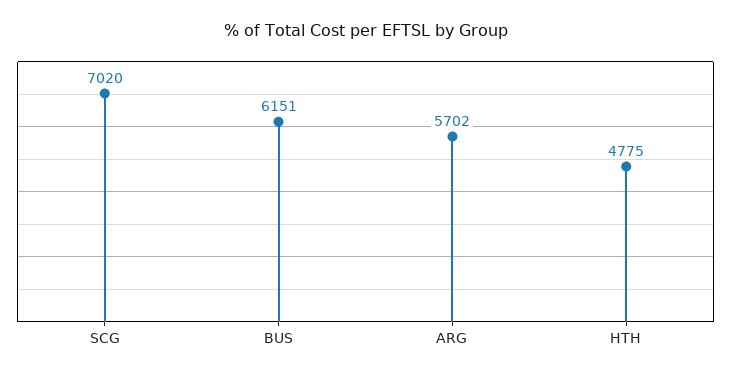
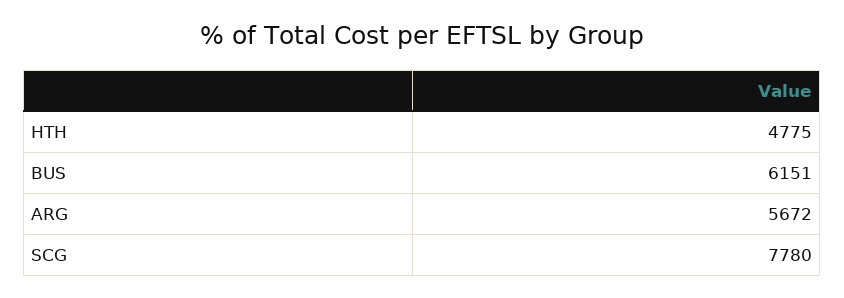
SCG: 7020 -> 7780
ARG: 5702 -> 5672

